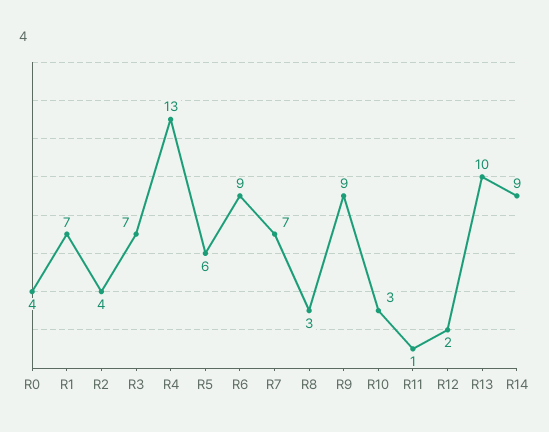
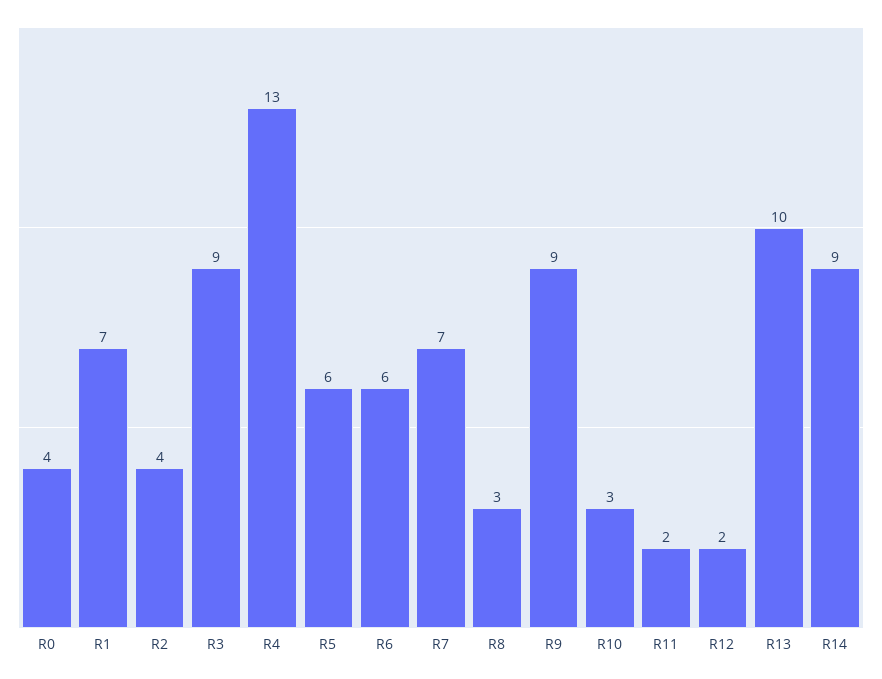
R3: 7 -> 9
R6: 9 -> 6
R11: 1 -> 2

